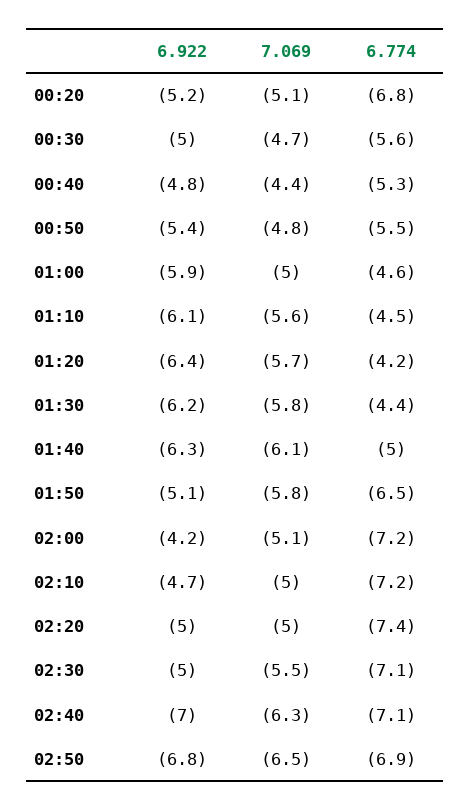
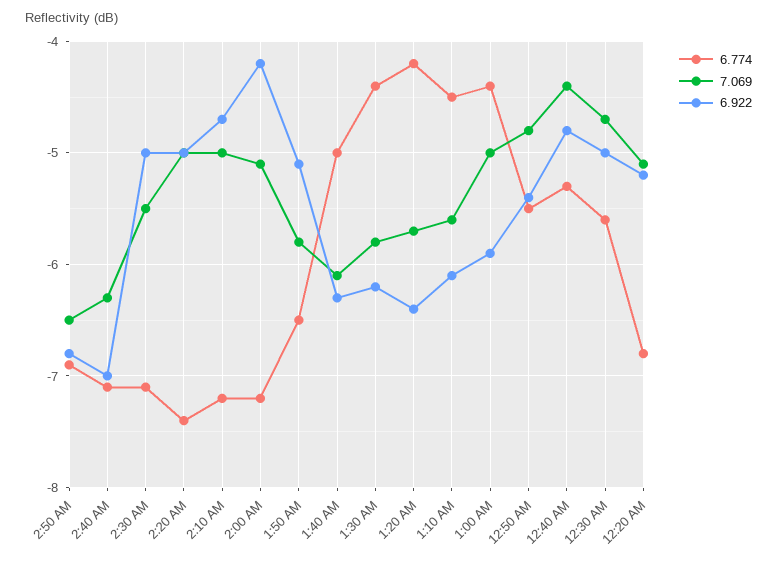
6.774, 01:00: -4.6 -> -4.4

